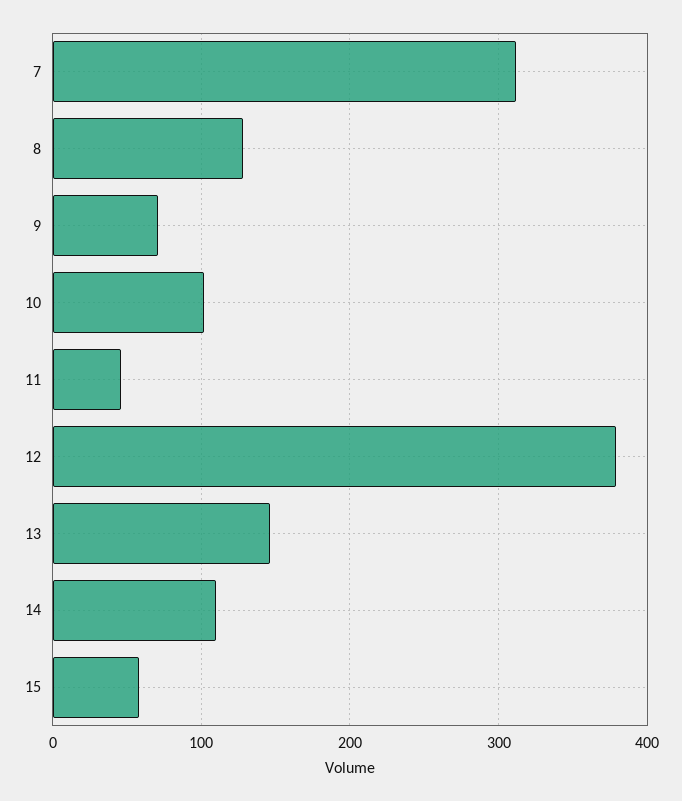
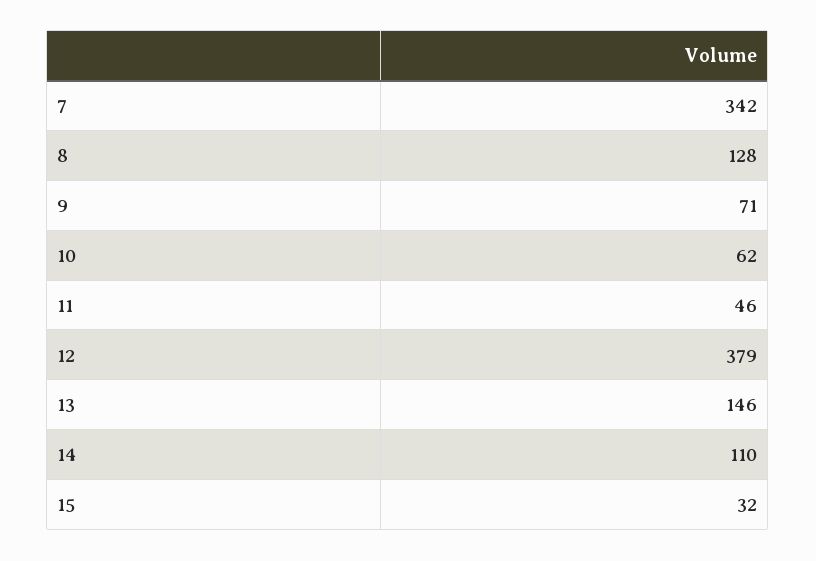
7: 310 -> 342
10: 100 -> 62
15: 60 -> 32

